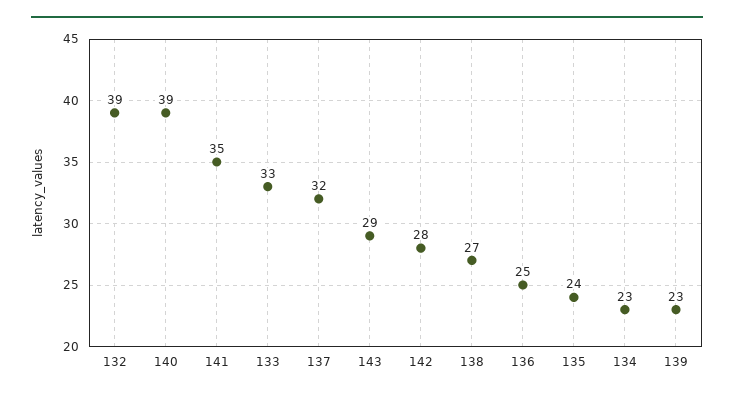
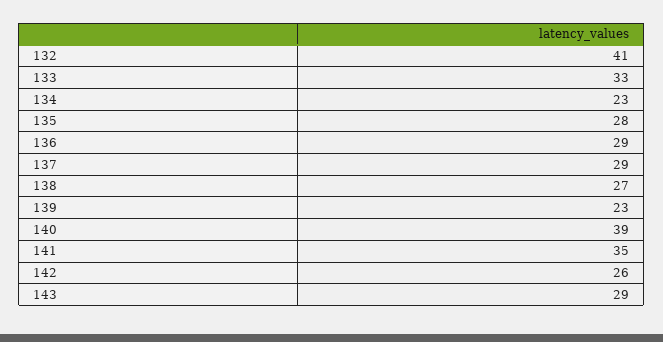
132: 39 -> 41
137: 32 -> 29
142: 28 -> 26
136: 25 -> 29
135: 24 -> 28

